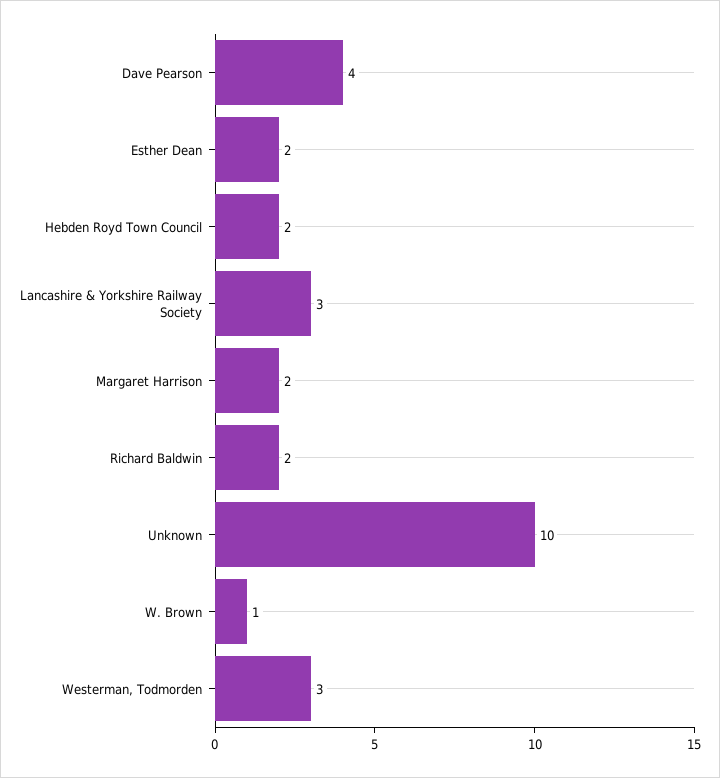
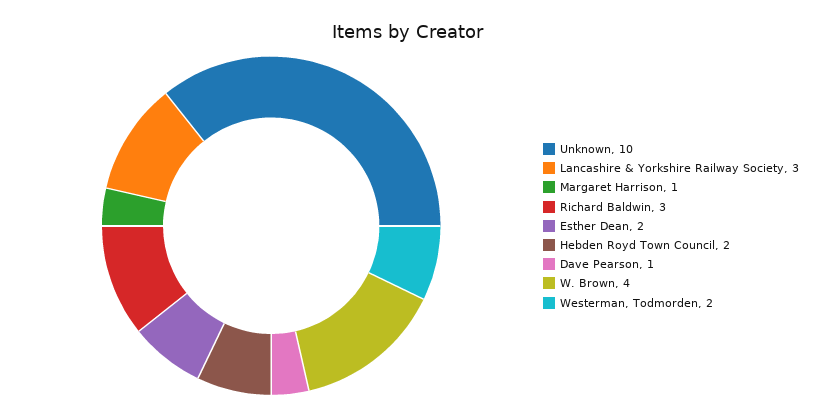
Dave Pearson: 4 -> 1
Margaret Harrison: 2 -> 1
Richard Baldwin: 2 -> 3
W. Brown: 1 -> 4
Westerman, Todmorden: 3 -> 2

